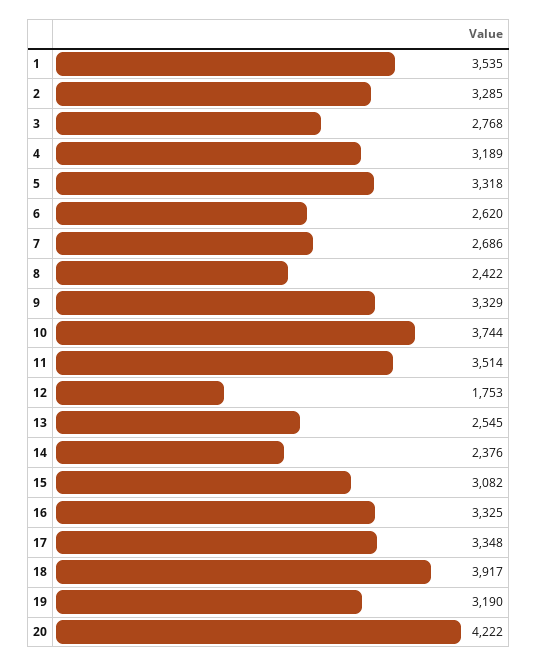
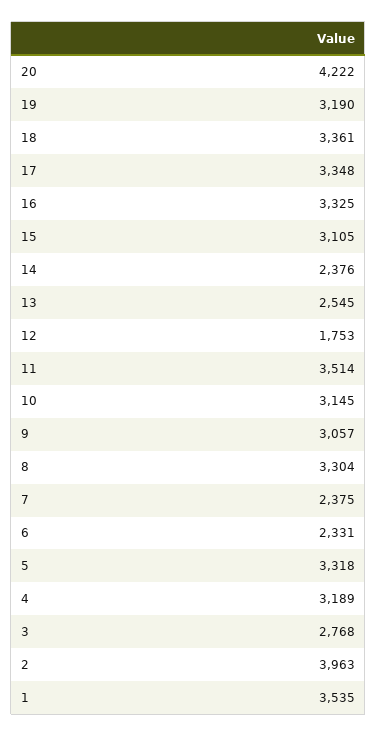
2: 3285 -> 3963
6: 2620 -> 2331
7: 2686 -> 2375
8: 2422 -> 3304
9: 3329 -> 3057
10: 3744 -> 3145
15: 3082 -> 3105
18: 3917 -> 3361

